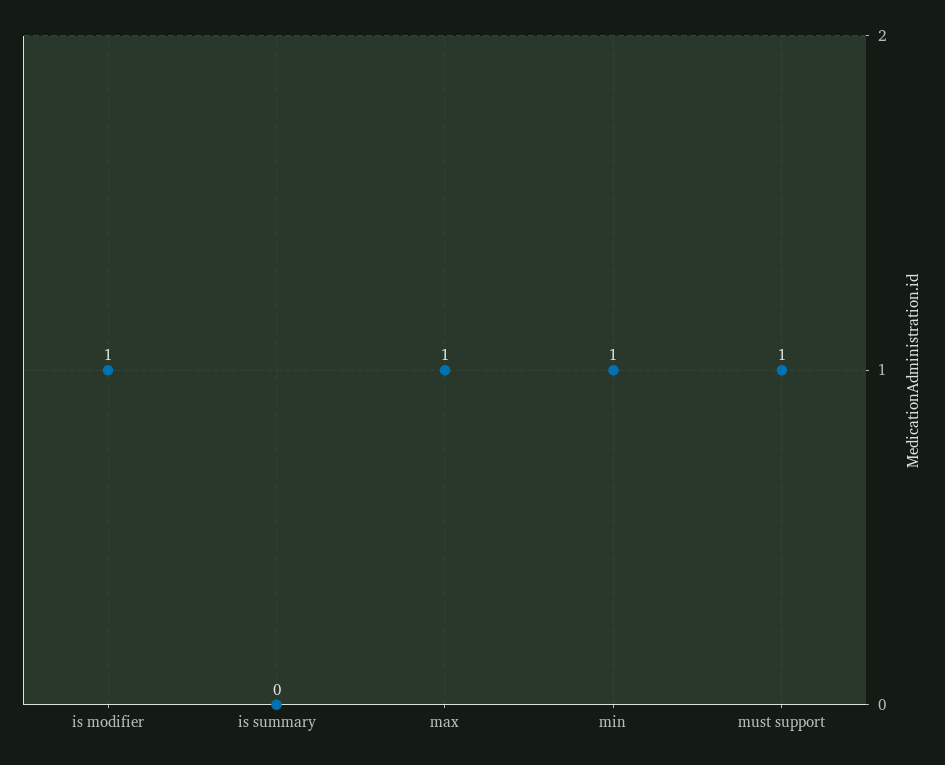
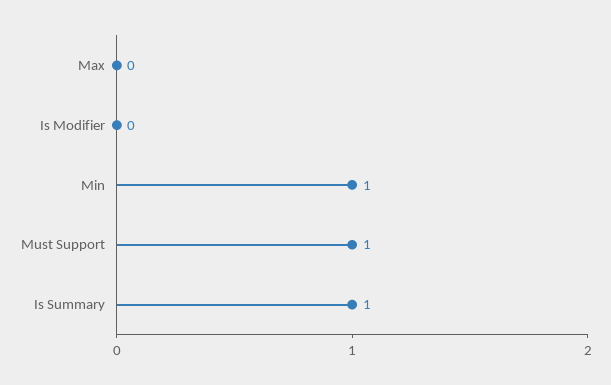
is modifier: 1 -> 0
is summary: 0 -> 1
max: 1 -> 0

